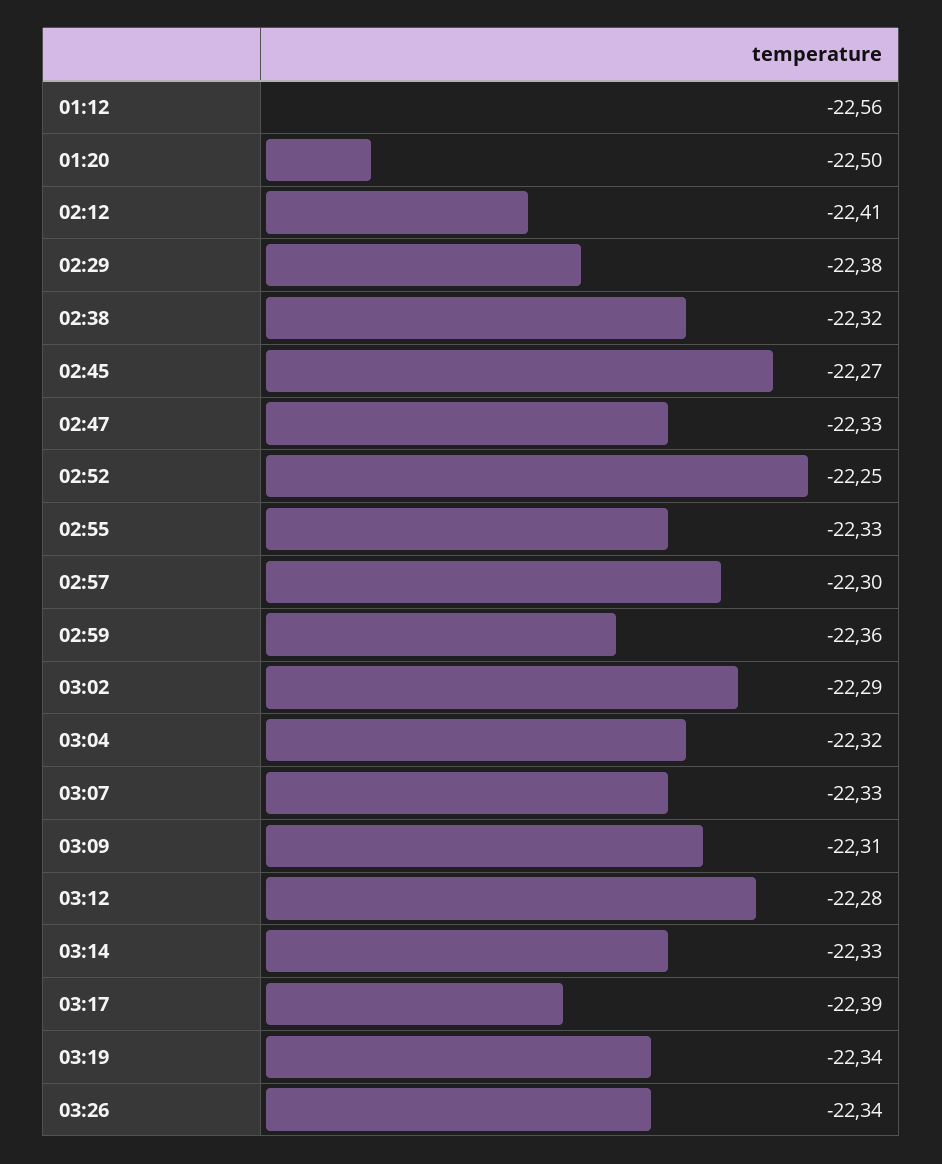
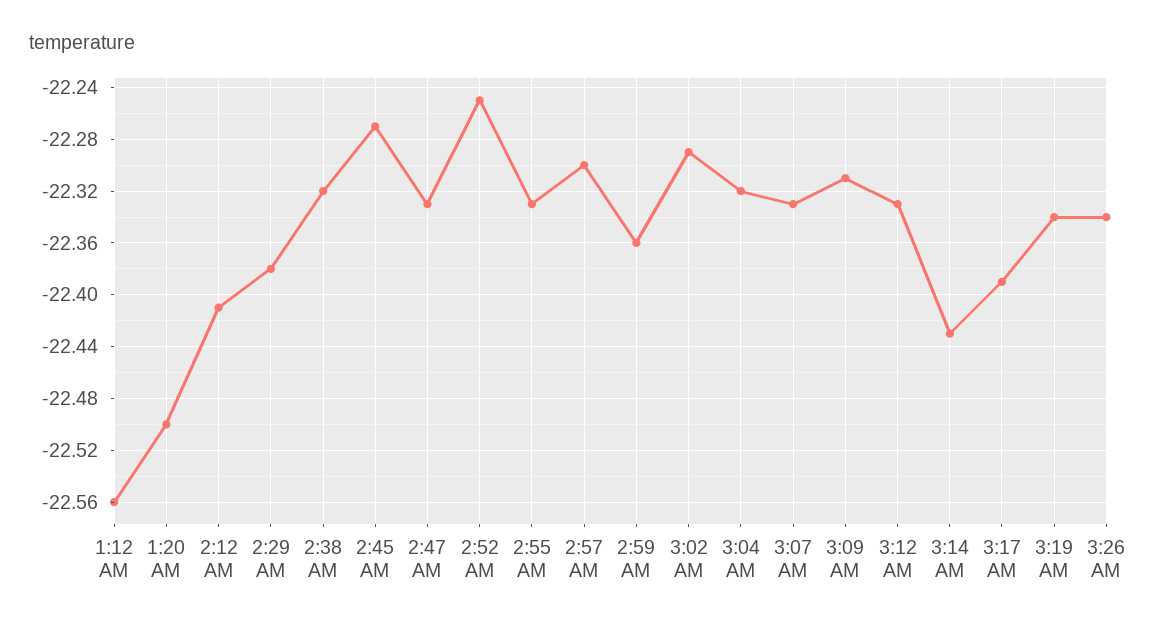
03:12: -22.28 -> -22.33
03:14: -22.33 -> -22.43

